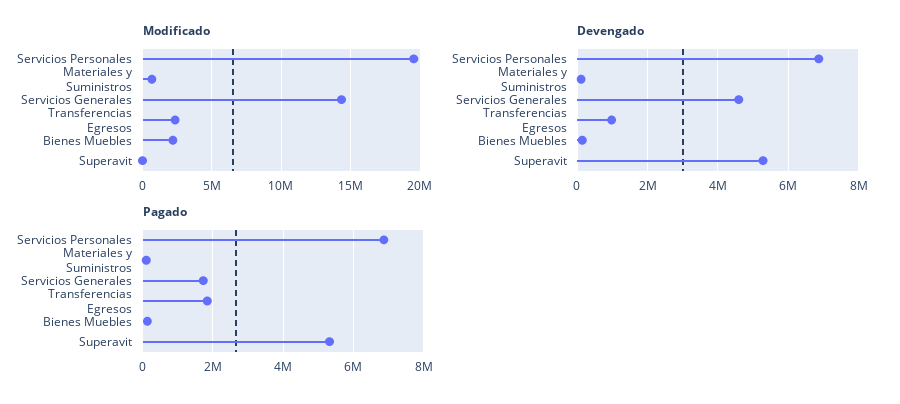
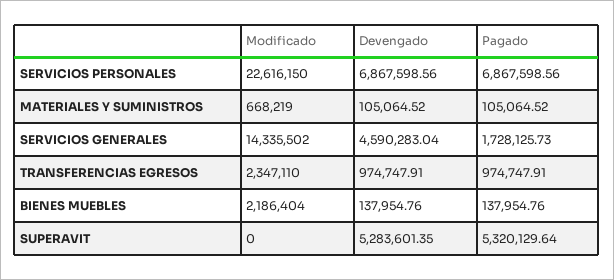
Modificado, Servicios Personales: 19500000 -> 22616150
Pagado, Transferencias Egresos: 1800000 -> 974747.91

